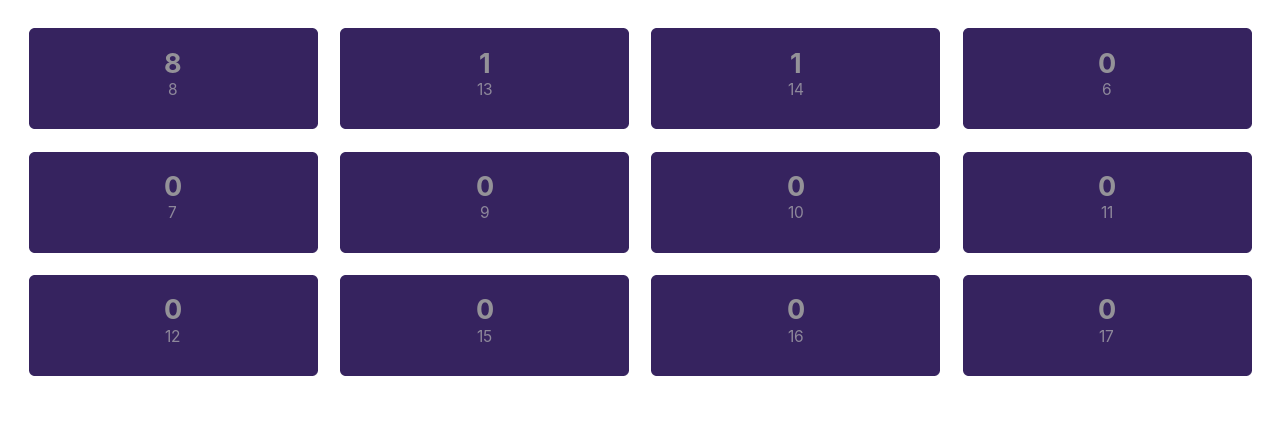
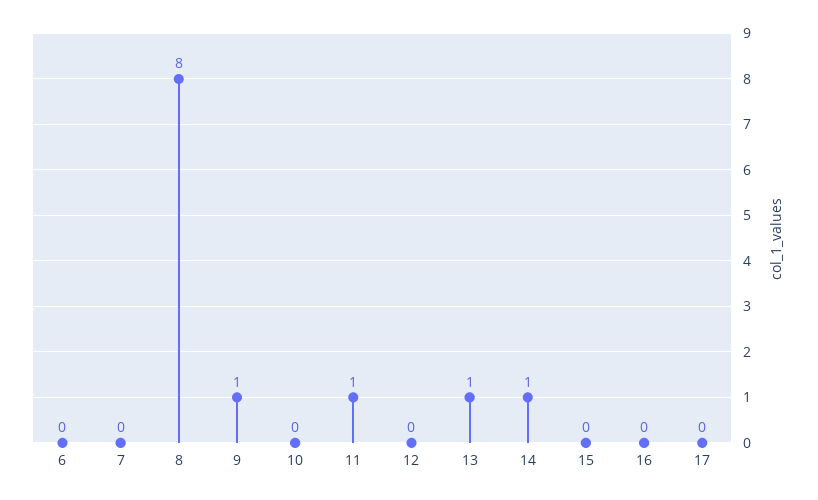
9: 0 -> 1
11: 0 -> 1

